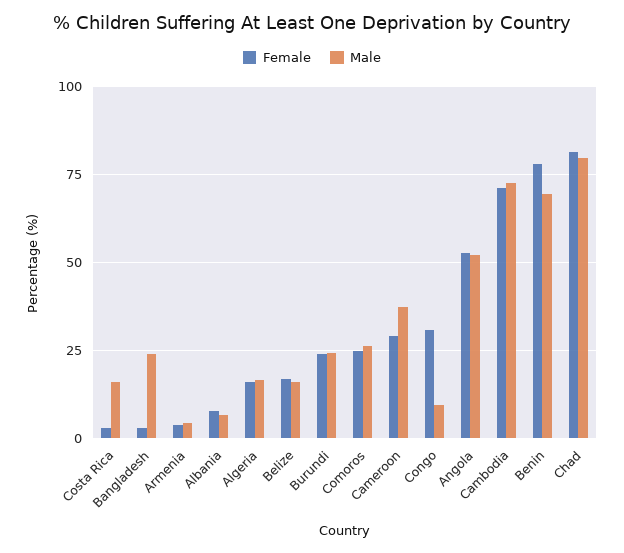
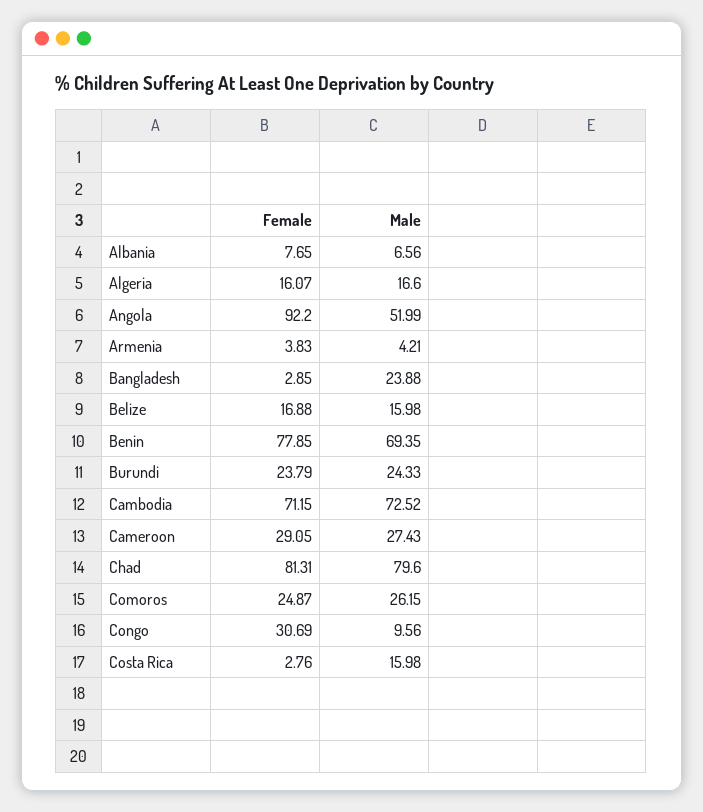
Male, Cameroon: 37.5 -> 27.43
Female, Angola: 52.5 -> 92.2

